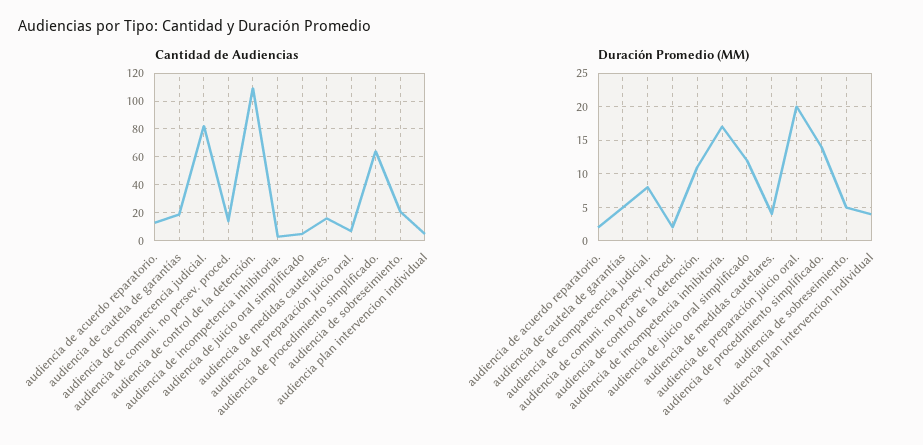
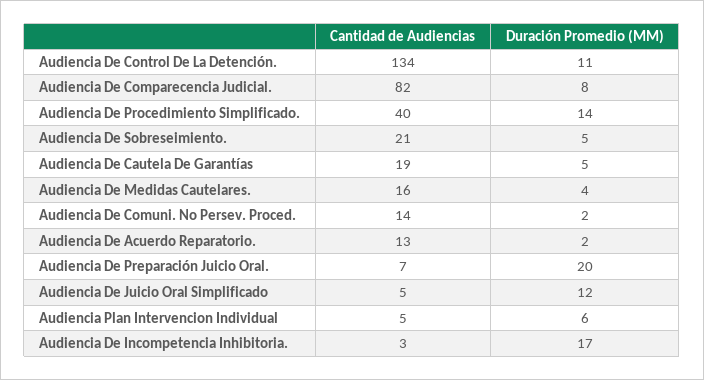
Cantidad de Audiencias, audiencia de control de la detención.: 110 -> 134
Cantidad de Audiencias, audiencia de procedimiento simplificado.: 65 -> 40
Duración Promedio (MM), audiencia plan intervencion individual: 4 -> 6

